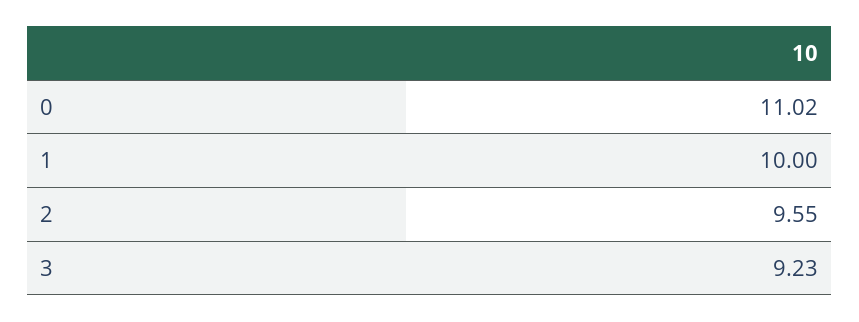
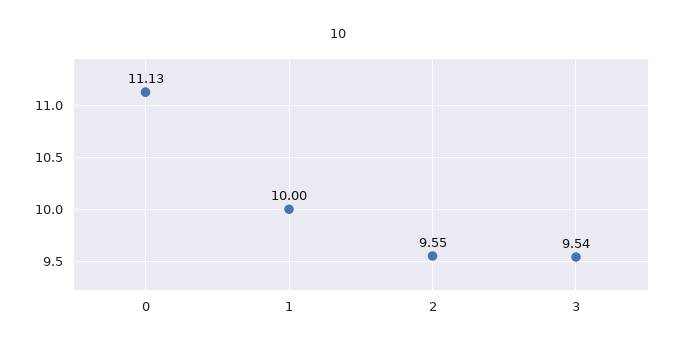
0: 11.02 -> 11.13
3: 9.23 -> 9.54

